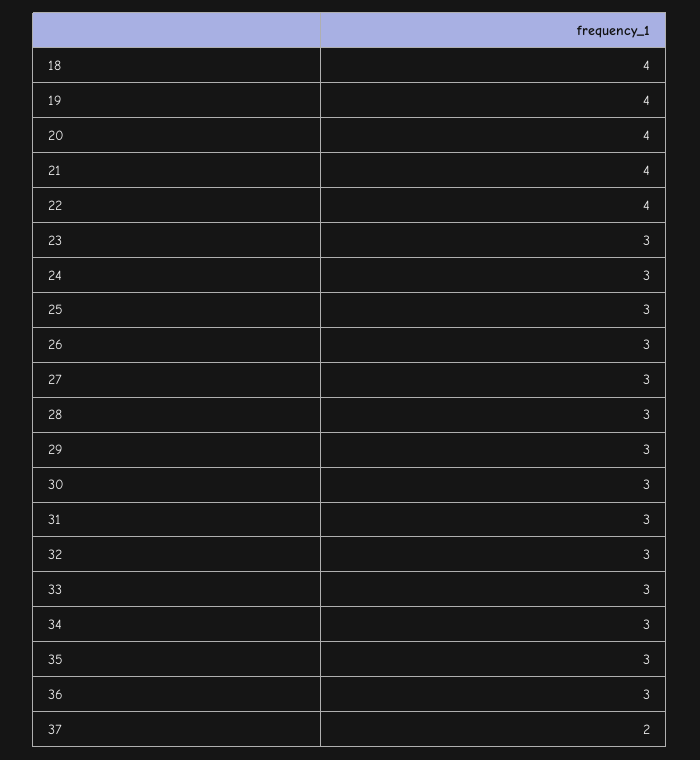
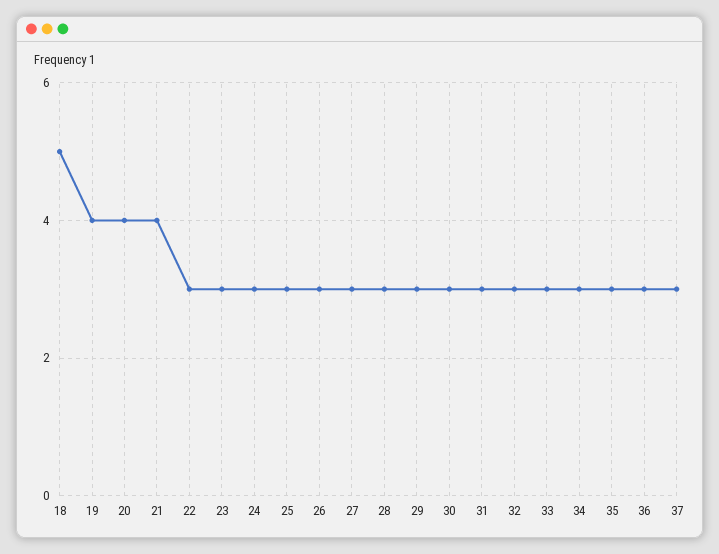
18: 4 -> 5
22: 4 -> 3
37: 2 -> 3

